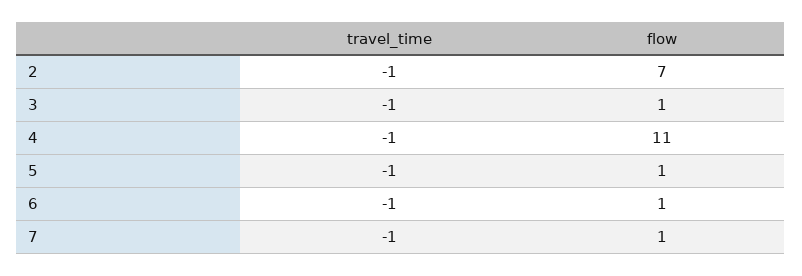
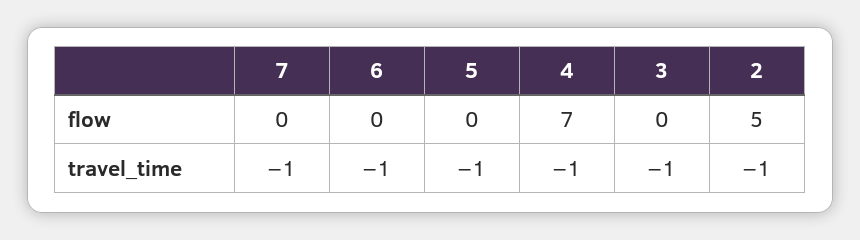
flow, 2: 7 -> 5
flow, 3: 1 -> 0
flow, 4: 11 -> 7
flow, 5: 1 -> 0
flow, 6: 1 -> 0
flow, 7: 1 -> 0

